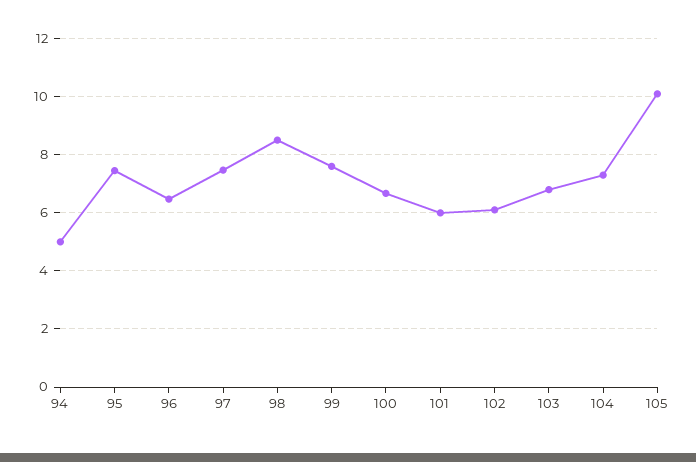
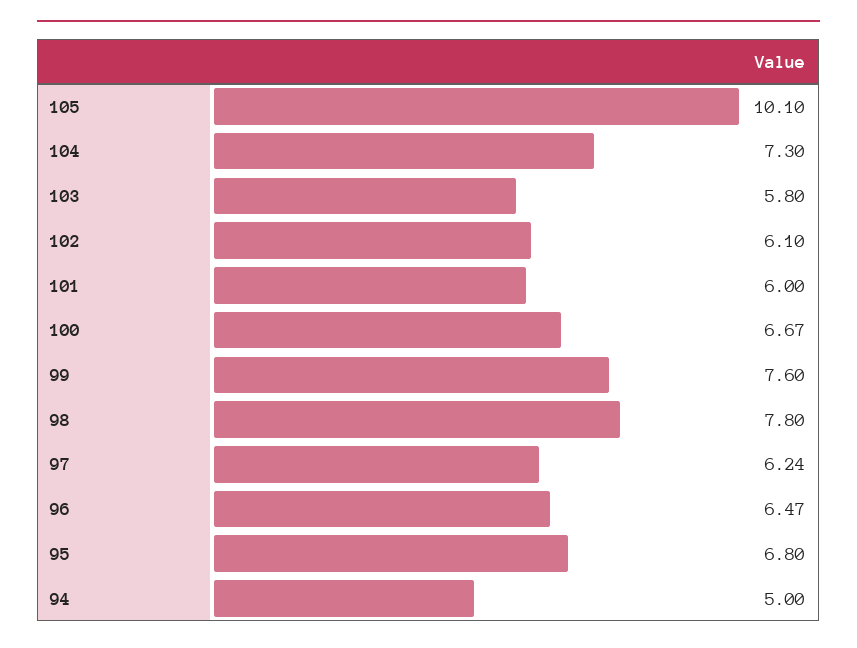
95: 7.5 -> 6.8
97: 7.5 -> 6.24
98: 8.5 -> 7.8
103: 6.75 -> 5.8

